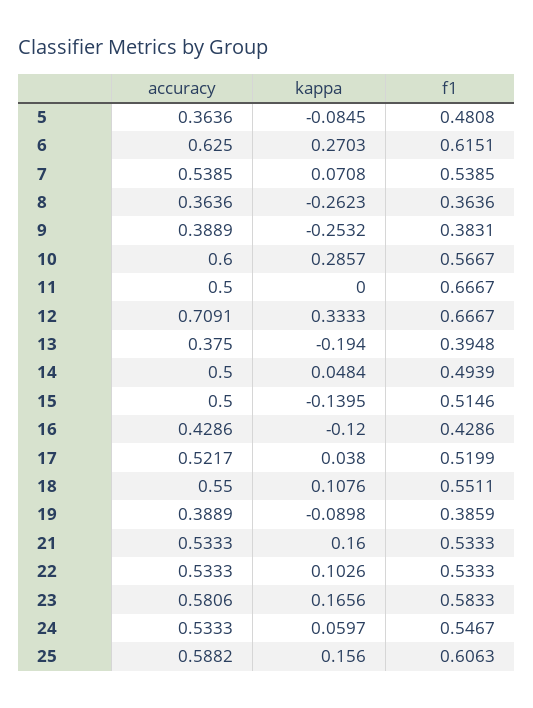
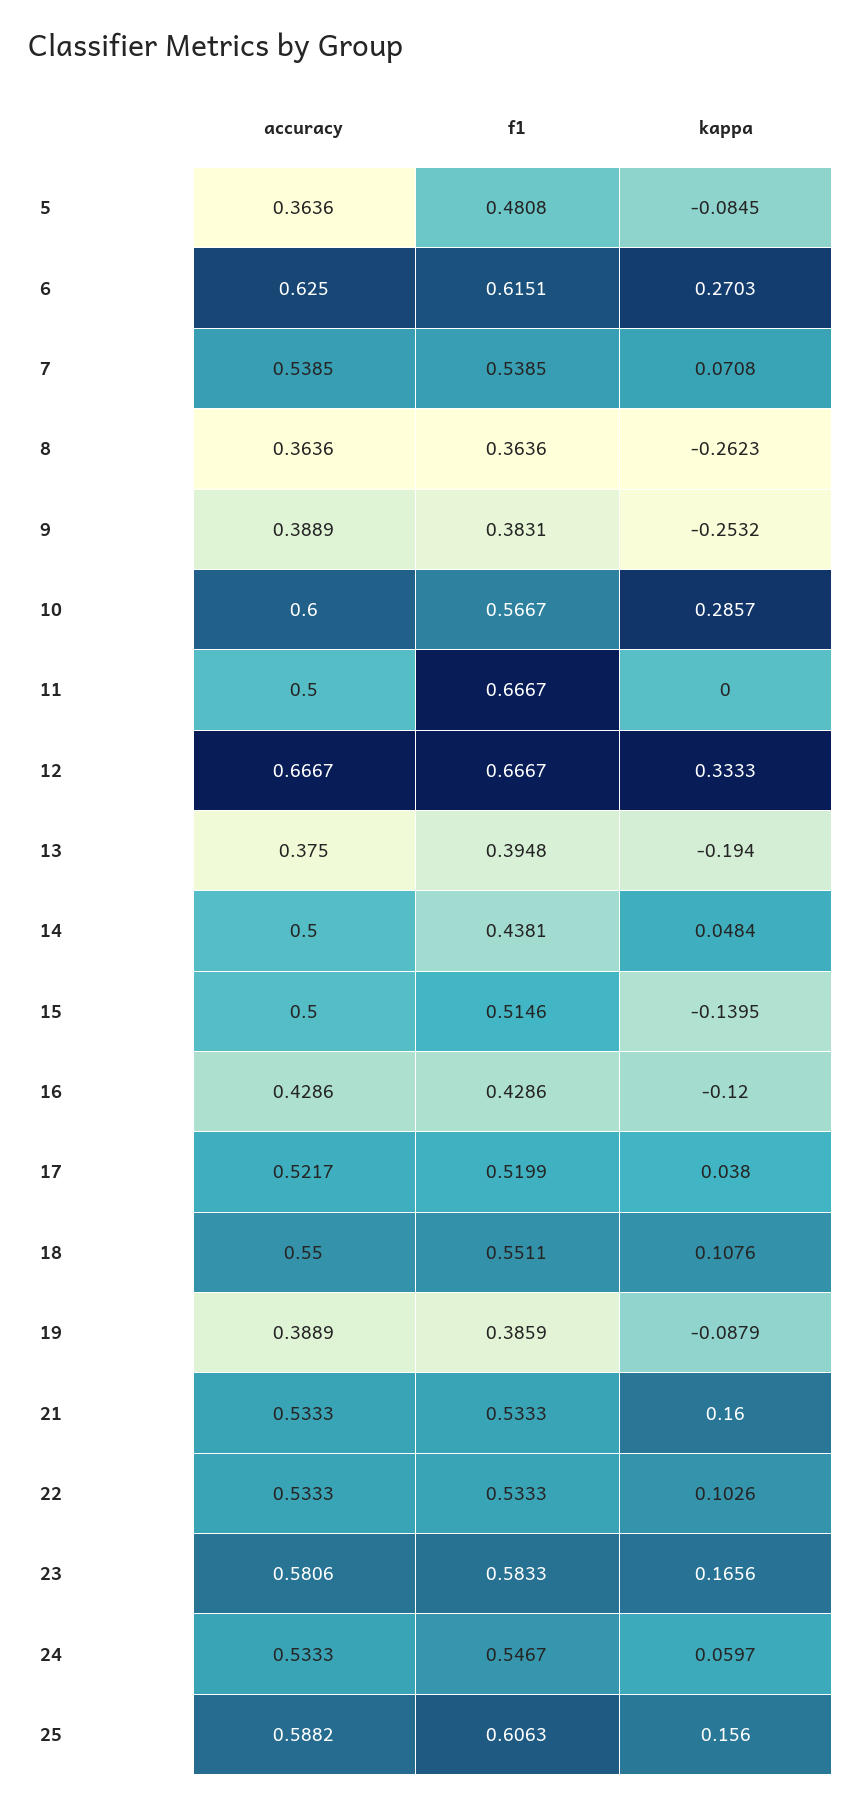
accuracy, 12: 0.7091 -> 0.6667
f1, 14: 0.4939 -> 0.4381
kappa, 19: -0.0898 -> -0.0879

